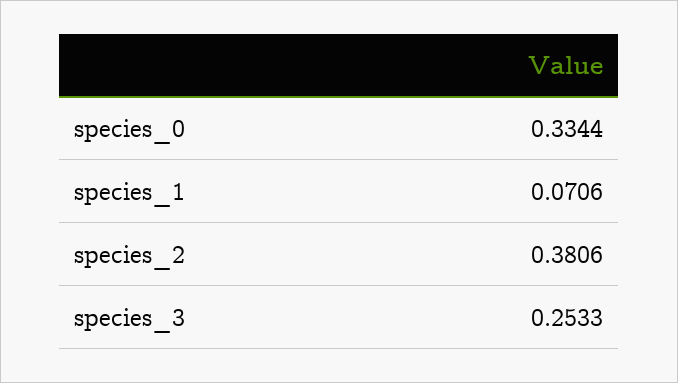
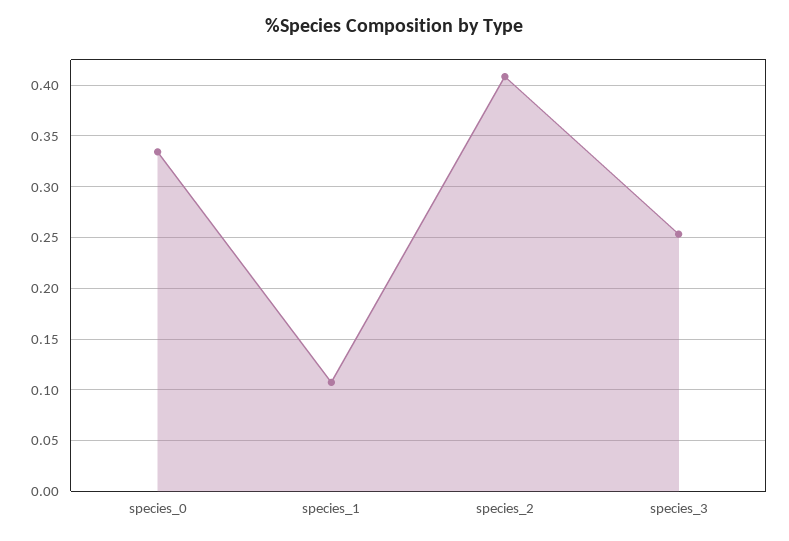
species_1: 0.0706 -> 0.11
species_2: 0.3806 -> 0.41

